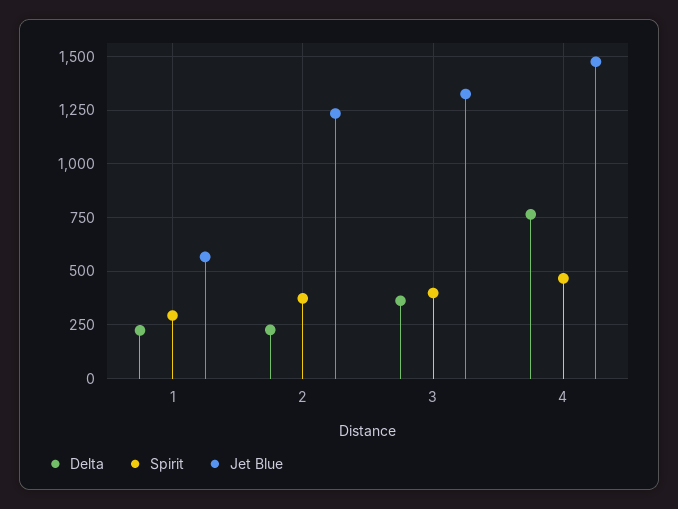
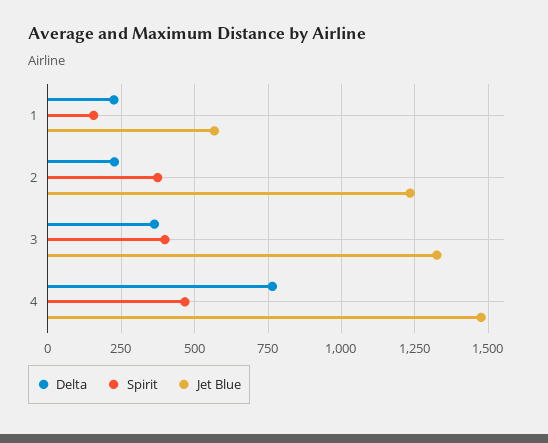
Spirit, 1: 300 -> 150

